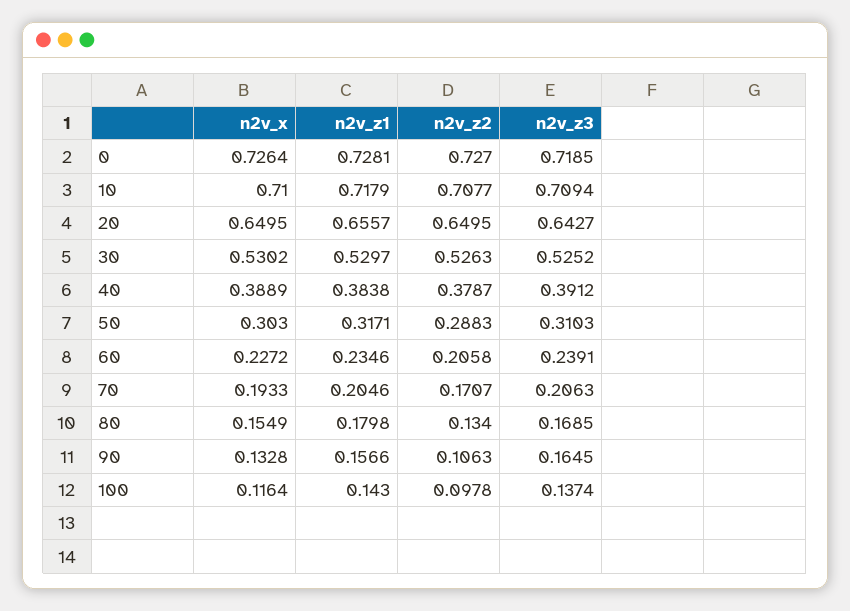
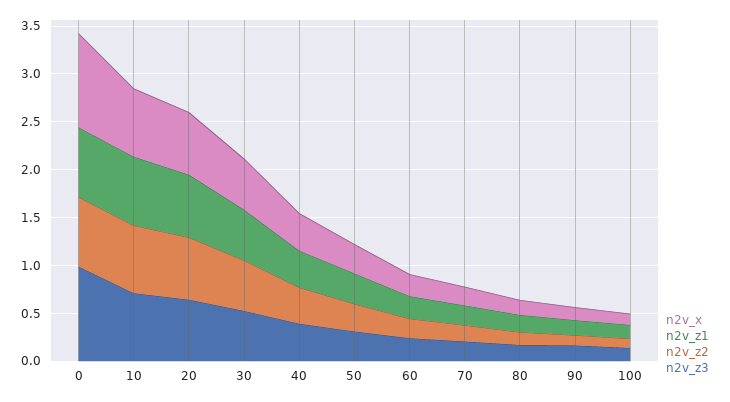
n2v_x, 0: 0.7264 -> 1
n2v_z3, 0: 0.7185 -> 1

